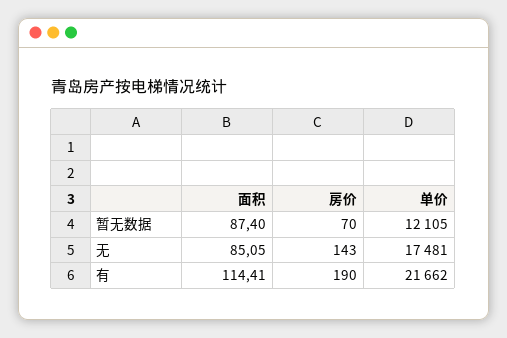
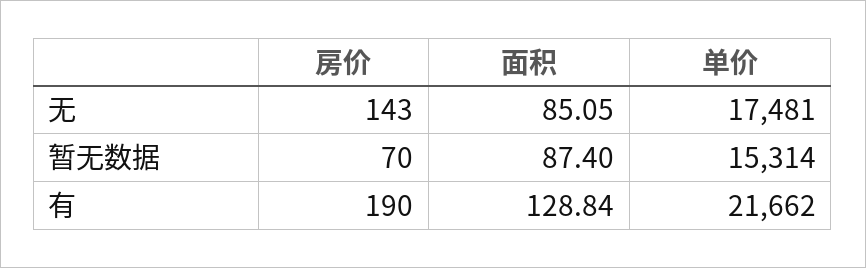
单价, 暂无数据: 12105 -> 15314
面积, 有: 114.41 -> 128.84

